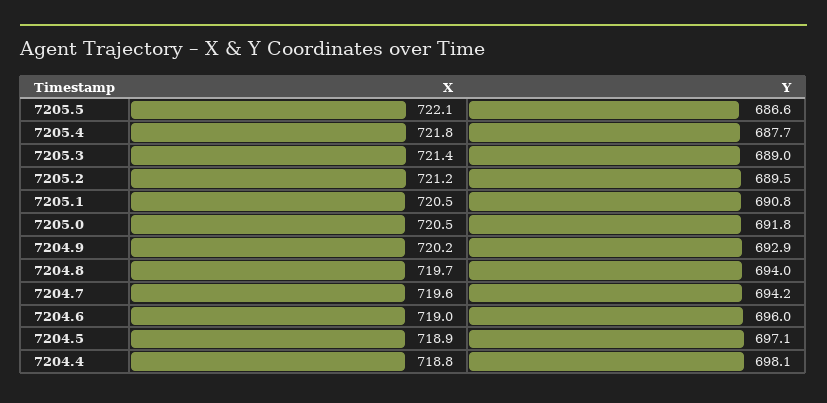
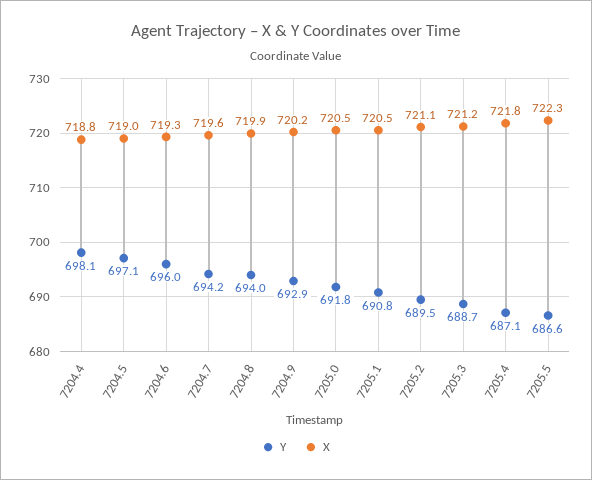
X, 7205.5: 722.1 -> 722.3
Y, 7205.4: 687.7 -> 687.1
X, 7205.3: 721.4 -> 721.2
Y, 7205.3: 689 -> 688.7
X, 7205.2: 721.2 -> 721.1
X, 7204.8: 719.7 -> 719.9
X, 7204.6: 719 -> 719.3
X, 7204.5: 718.9 -> 719

